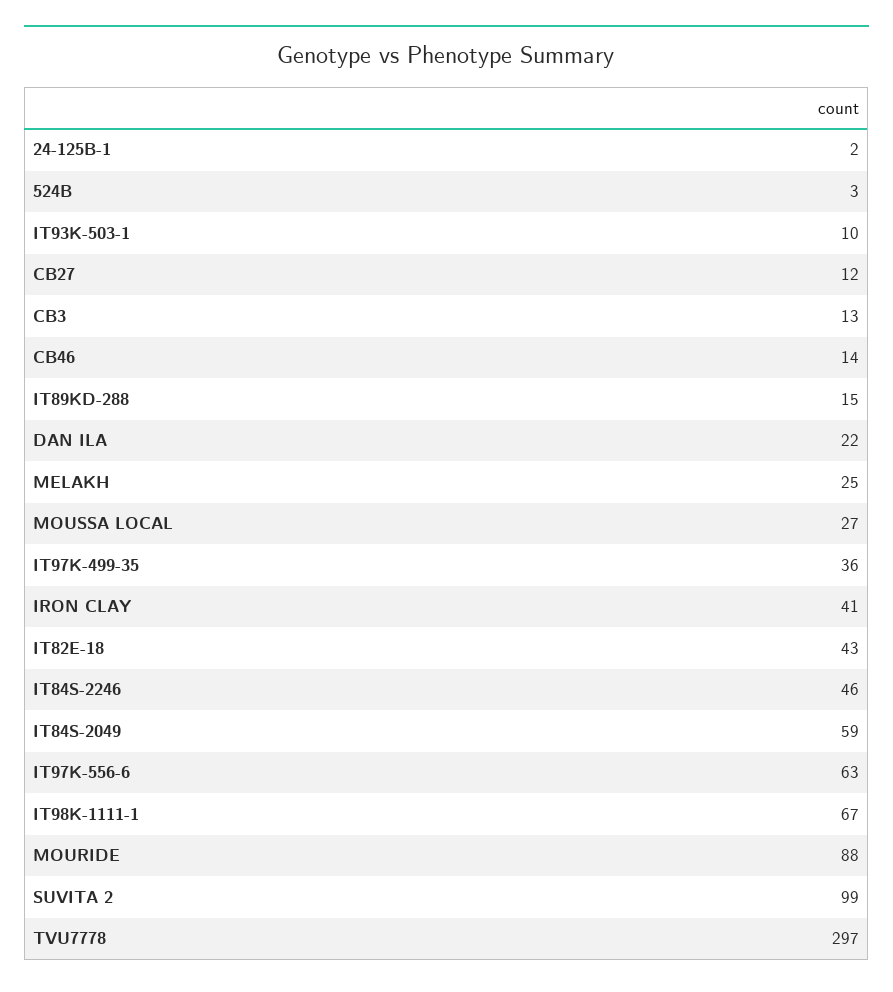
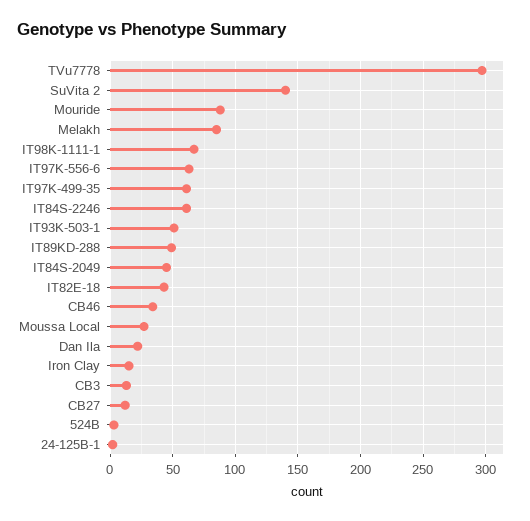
IT93K-503-1: 10 -> 50
CB46: 14 -> 35
IT89KD-288: 15 -> 50
MELAKH: 25 -> 85
IT97K-499-35: 36 -> 60
IRON CLAY: 41 -> 15
IT84S-2246: 46 -> 60
IT84S-2049: 59 -> 45
SUVITA 2: 99 -> 140

